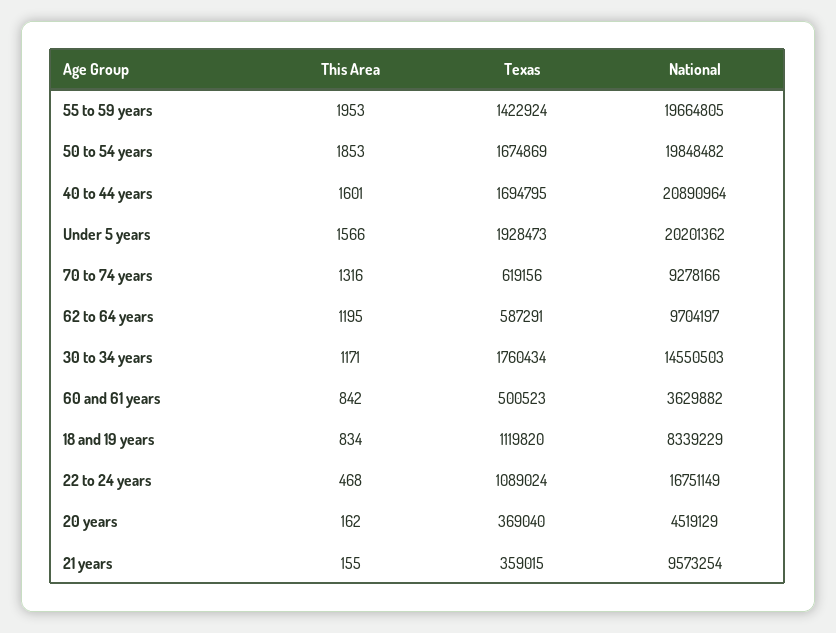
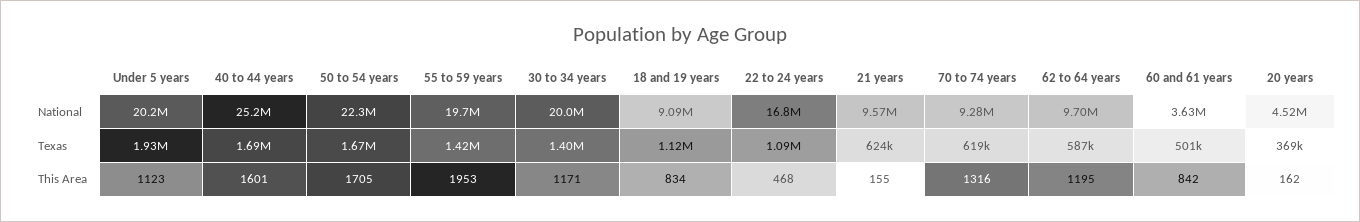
This Area, 50 to 54 years: 1853 -> 1705
National, 50 to 54 years: 19848482 -> 22300000
National, 40 to 44 years: 20890964 -> 25200000
This Area, Under 5 years: 1566 -> 1123
Texas, 30 to 34 years: 1760434 -> 1400000
National, 30 to 34 years: 14550503 -> 20000000
National, 18 and 19 years: 8339229 -> 9090000
Texas, 21 years: 359015 -> 624000

